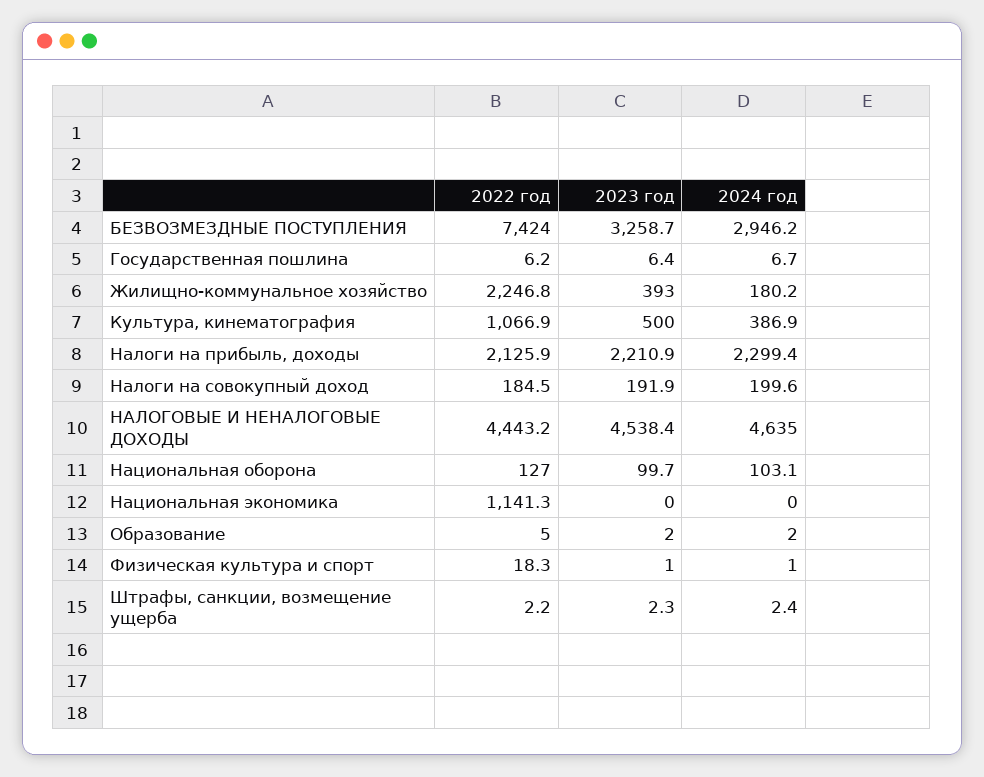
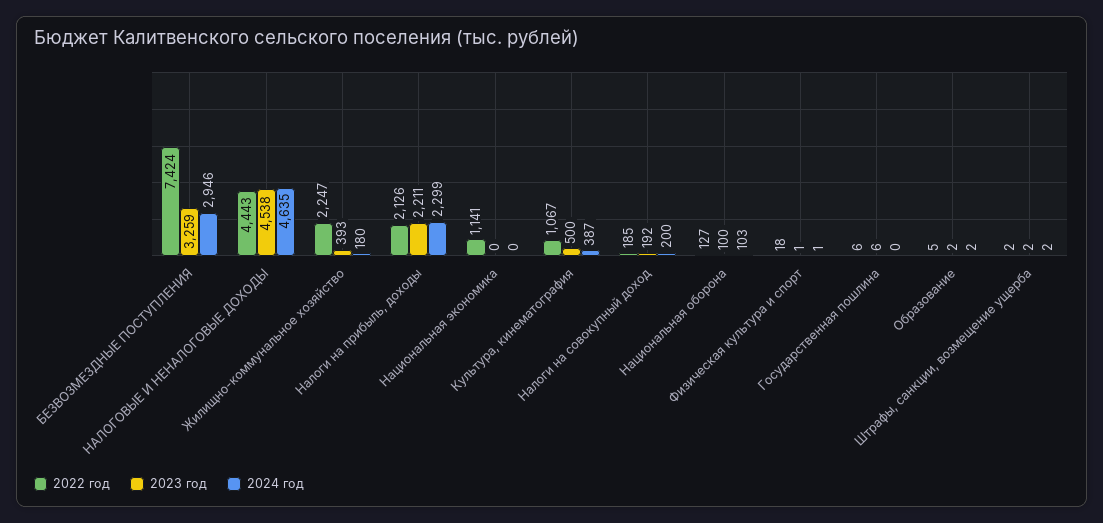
2024 год, Государственная пошлина: 6.7 -> 0

